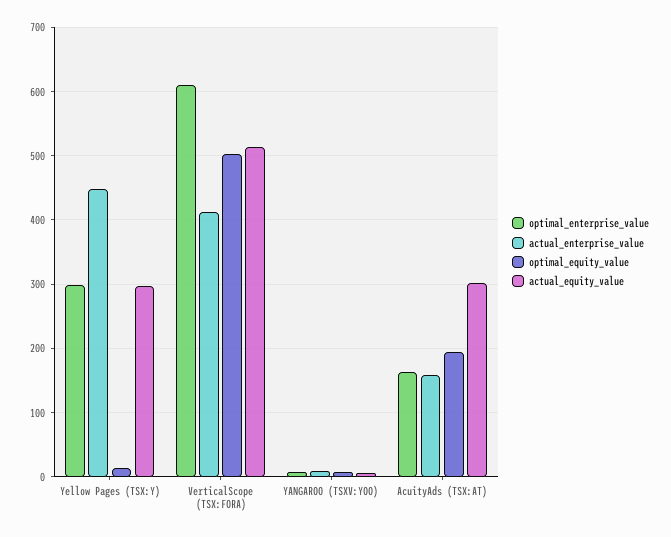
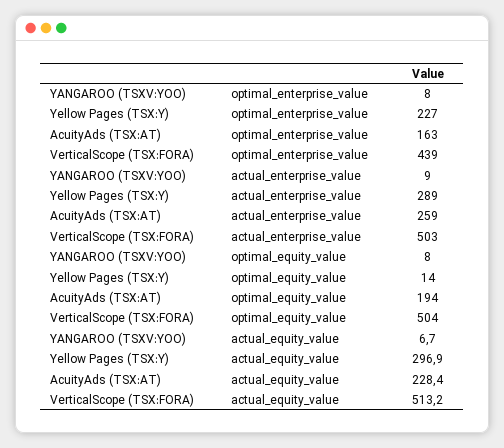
optimal_enterprise_value, Yellow Pages (TSX:Y): 300 -> 227
actual_enterprise_value, Yellow Pages (TSX:Y): 450 -> 289
optimal_enterprise_value, VerticalScope (TSX:FORA): 610 -> 439
actual_enterprise_value, VerticalScope (TSX:FORA): 410 -> 503
actual_enterprise_value, AcuityAds (TSX:AT): 160 -> 259
actual_equity_value, AcuityAds (TSX:AT): 300 -> 228.4

